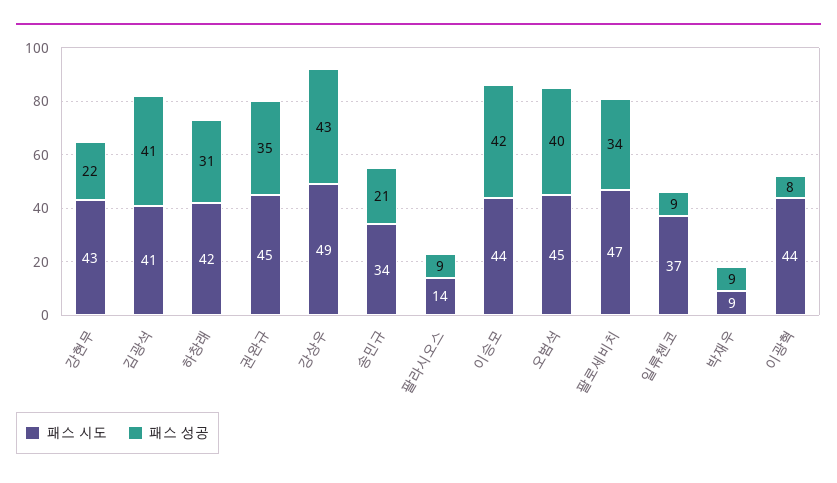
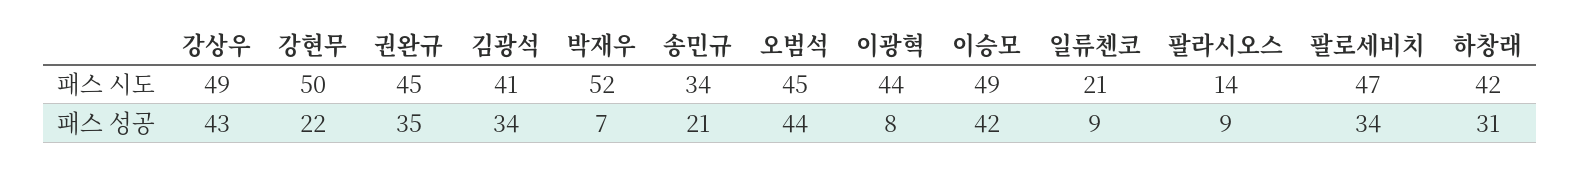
패스 시도, 강현무: 43 -> 50
패스 성공, 김광석: 41 -> 34
패스 시도, 이승모: 44 -> 49
패스 성공, 오범석: 40 -> 44
패스 시도, 일류첸코: 37 -> 21
패스 시도, 박재우: 9 -> 52
패스 성공, 박재우: 9 -> 7

